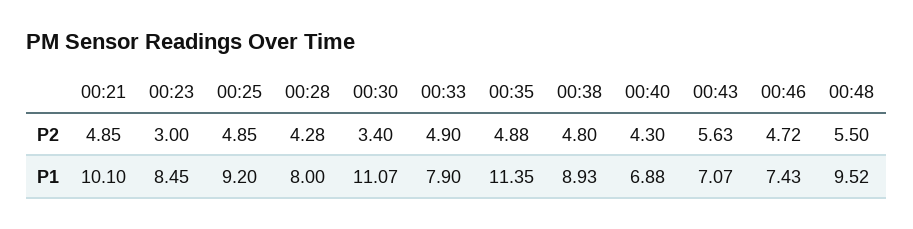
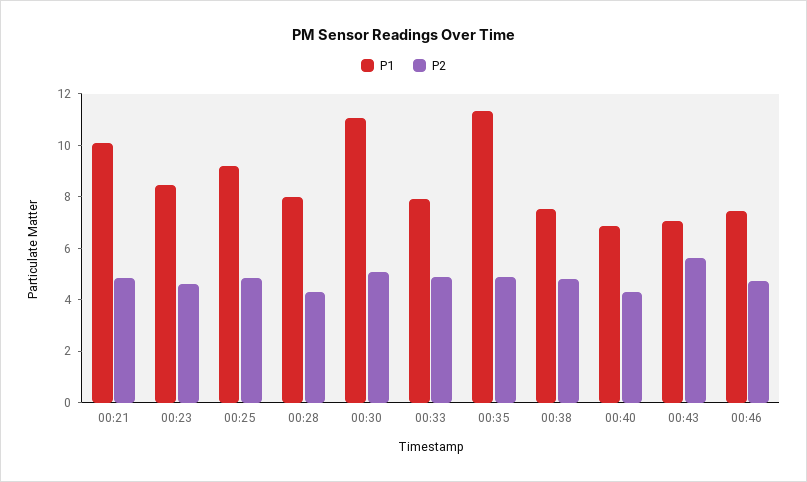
P2, 00:23: 3 -> 4.5
P2, 00:30: 3.4 -> 5
P2, 00:48: 5.5 -> none
P1, 00:38: 8.93 -> 7.5
P1, 00:48: 9.52 -> none

